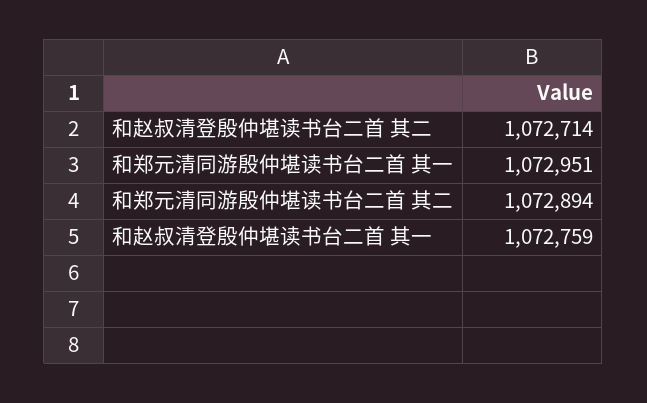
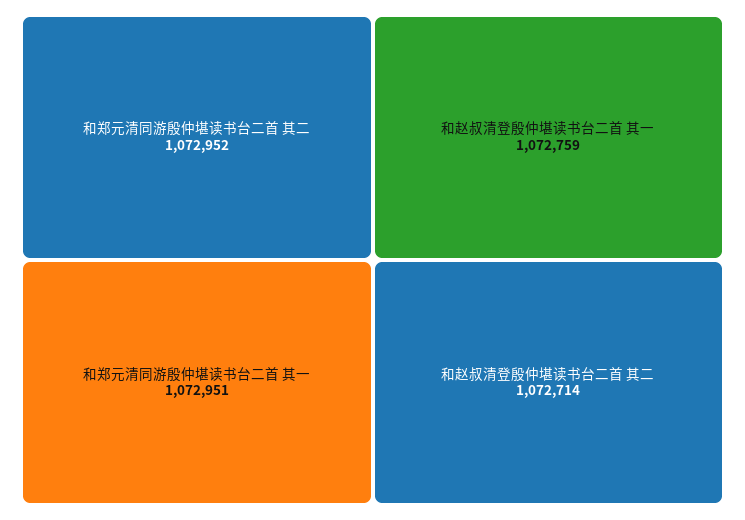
和郑元清同游殷仲堪读书台二首 其二: 1072894 -> 1072952

